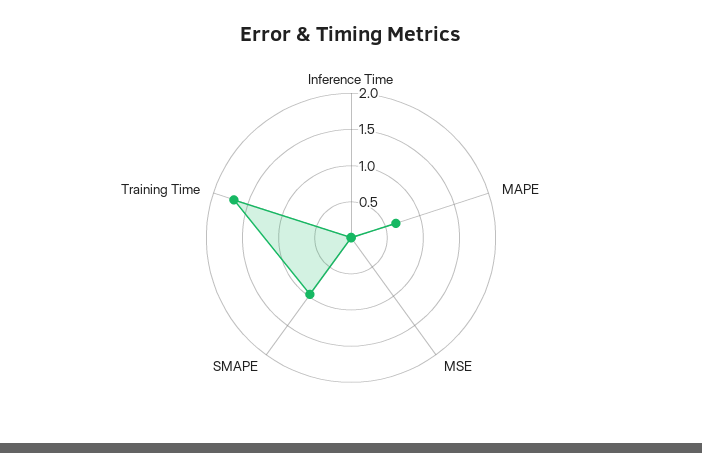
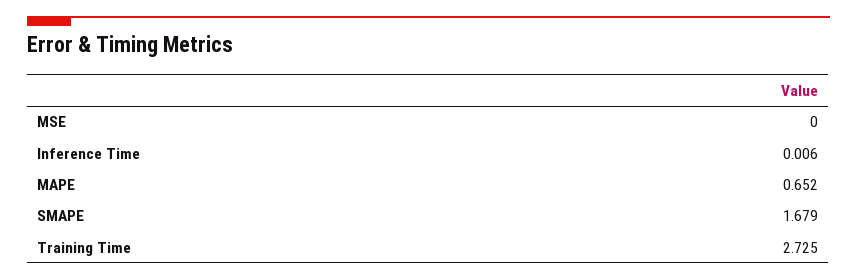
SMAPE: 1 -> 1.679
Training Time: 1.75 -> 2.725

